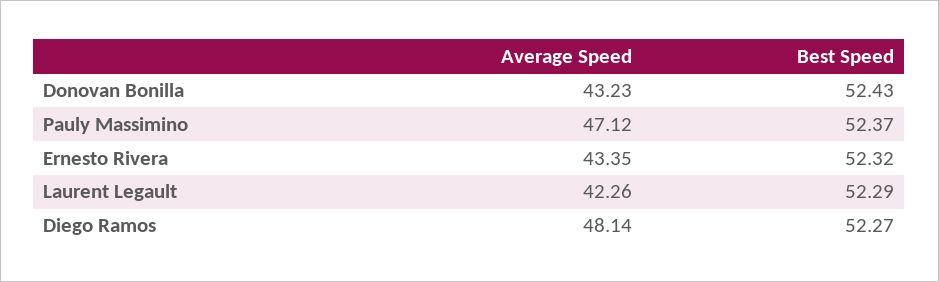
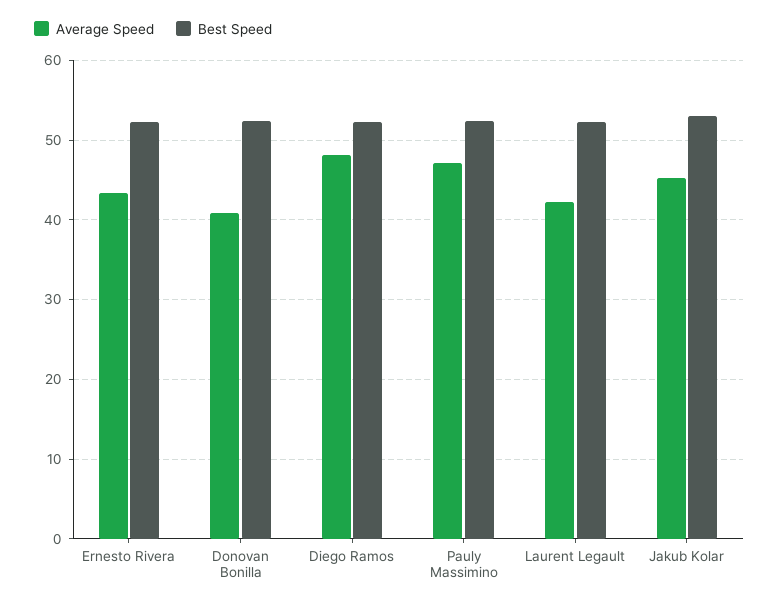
Average Speed, Donovan Bonilla: 43.23 -> 41
Average Speed, Jakub Kolar: none -> 45
Best Speed, Jakub Kolar: none -> 53

